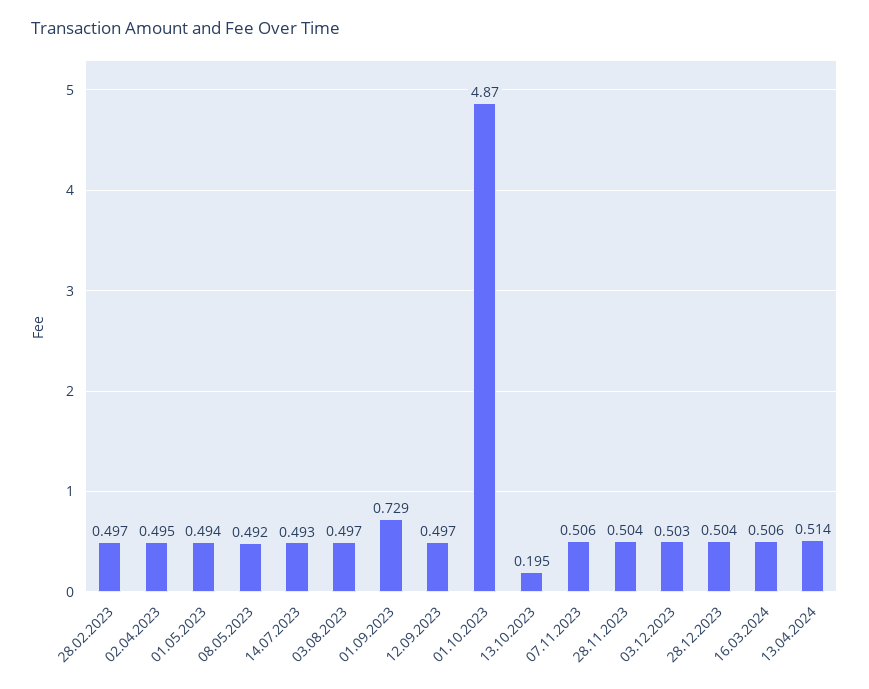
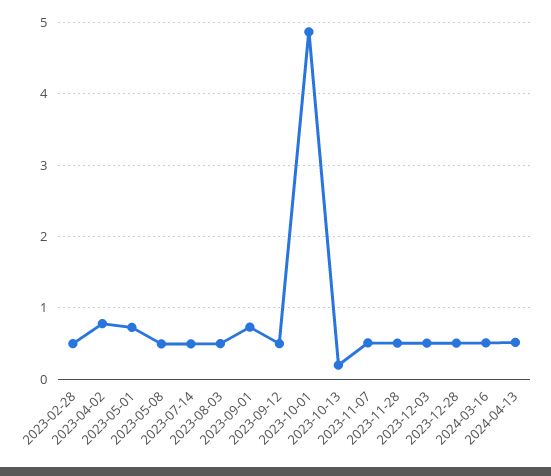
02.04.2023: 0.495 -> 0.8
01.05.2023: 0.494 -> 0.7

